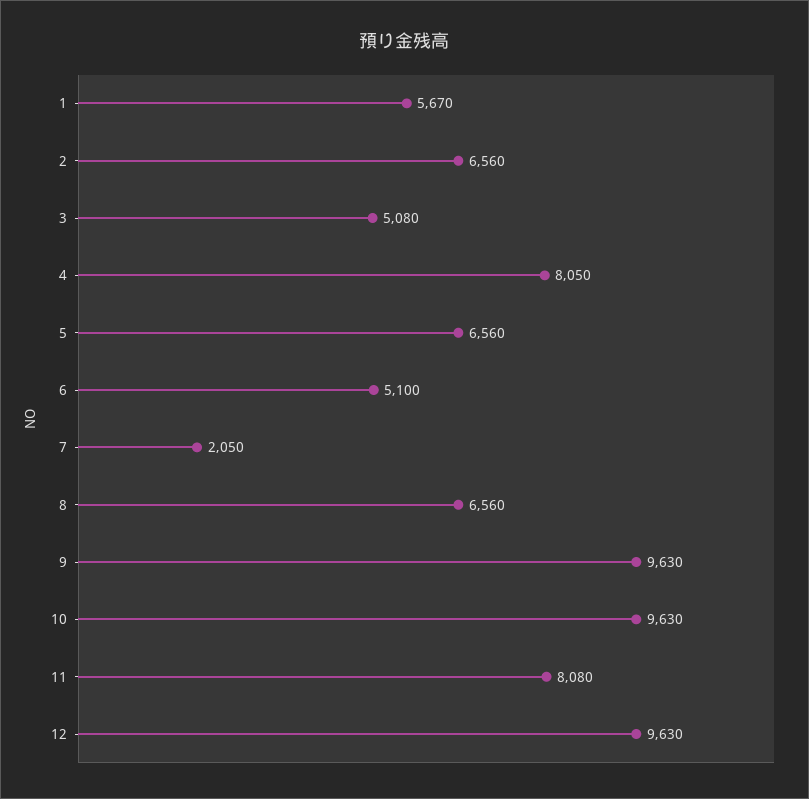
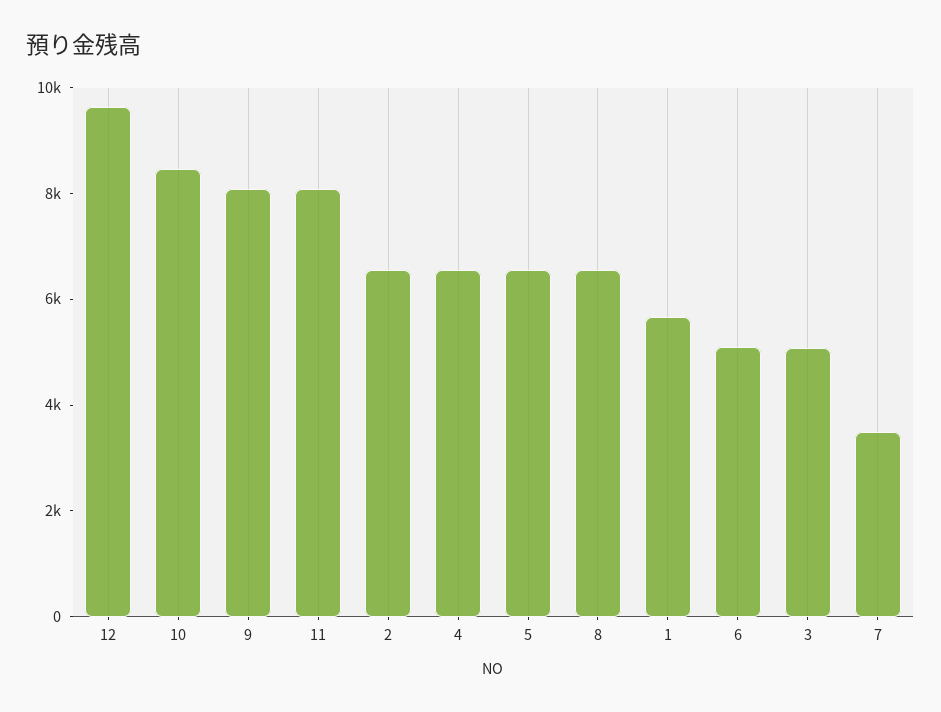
4: 8050 -> 6500
7: 2050 -> 3500
9: 9630 -> 8000
10: 9630 -> 8500

